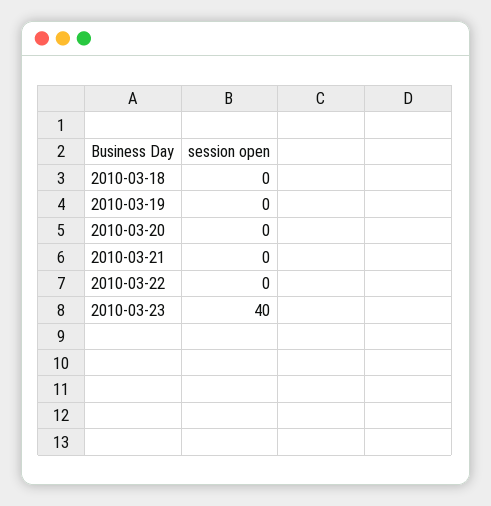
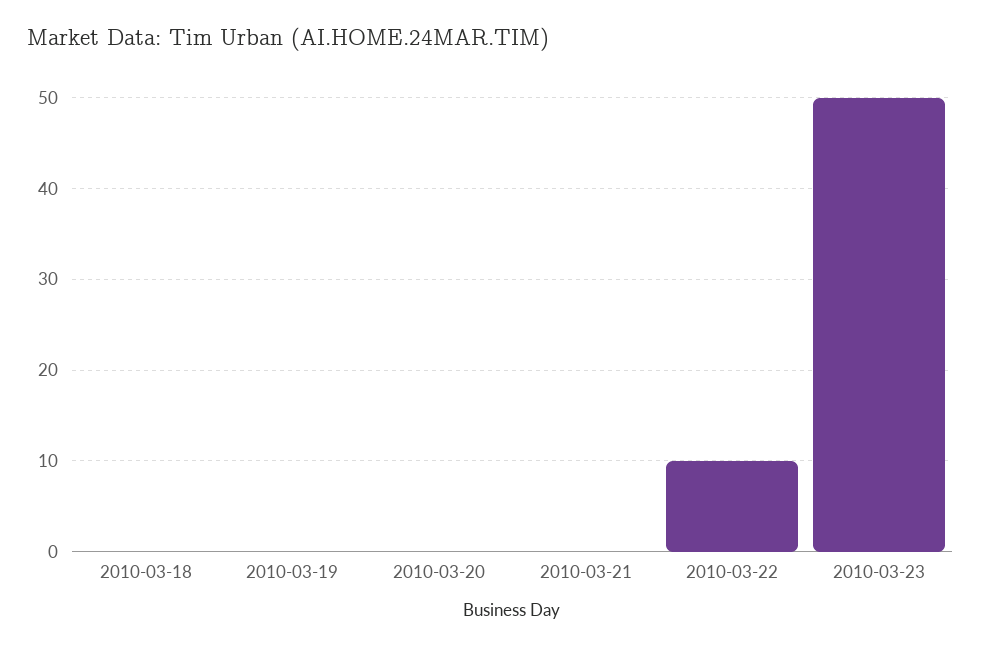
2010-03-22: 0 -> 10
2010-03-23: 40 -> 50

